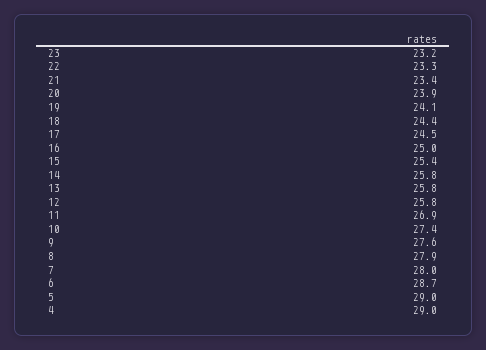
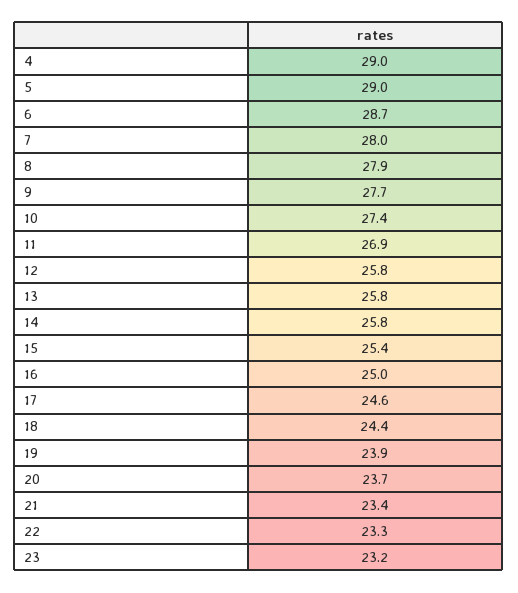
20: 23.9 -> 23.7
19: 24.1 -> 23.9
17: 24.5 -> 24.6
9: 27.6 -> 27.7

